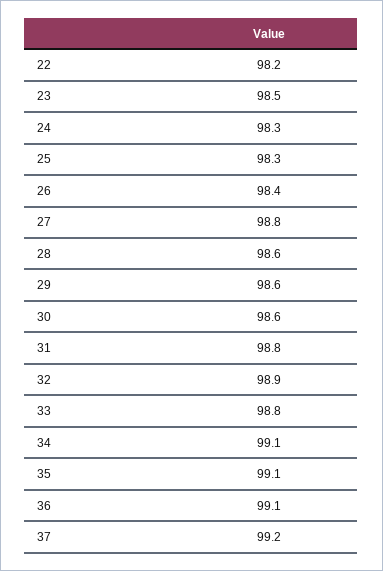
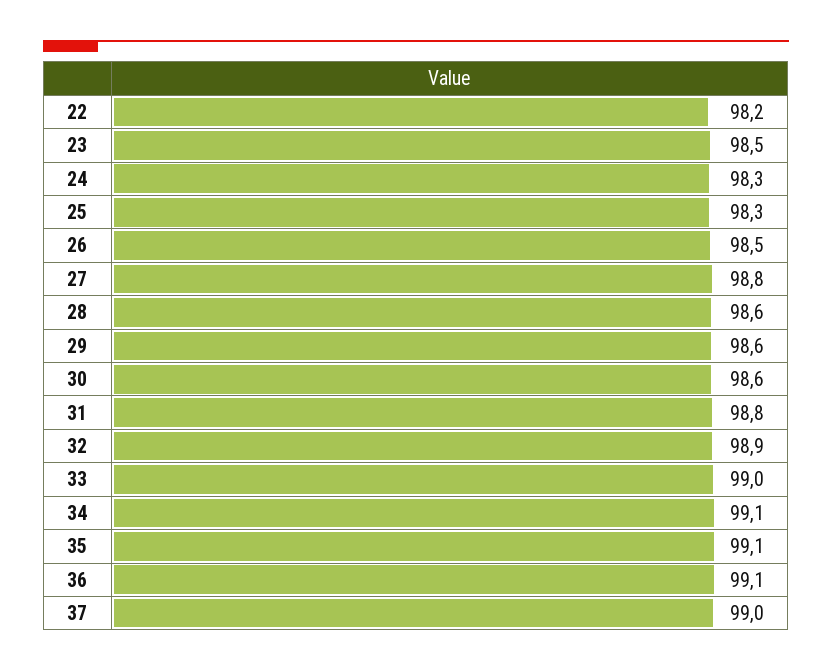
26: 98.4 -> 98.5
33: 98.8 -> 99
37: 99.2 -> 99

